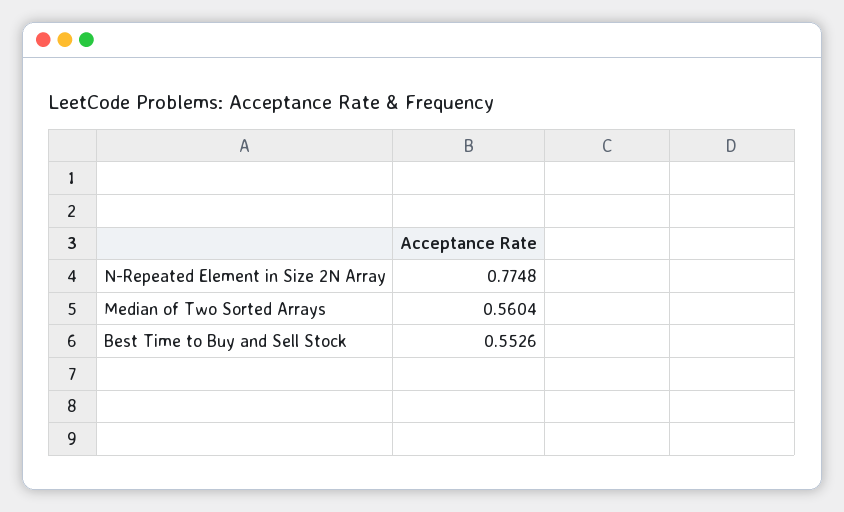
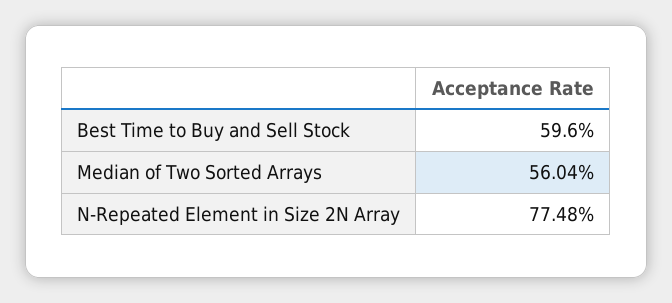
Best Time to Buy and Sell Stock: 0.5526 -> 0.596

